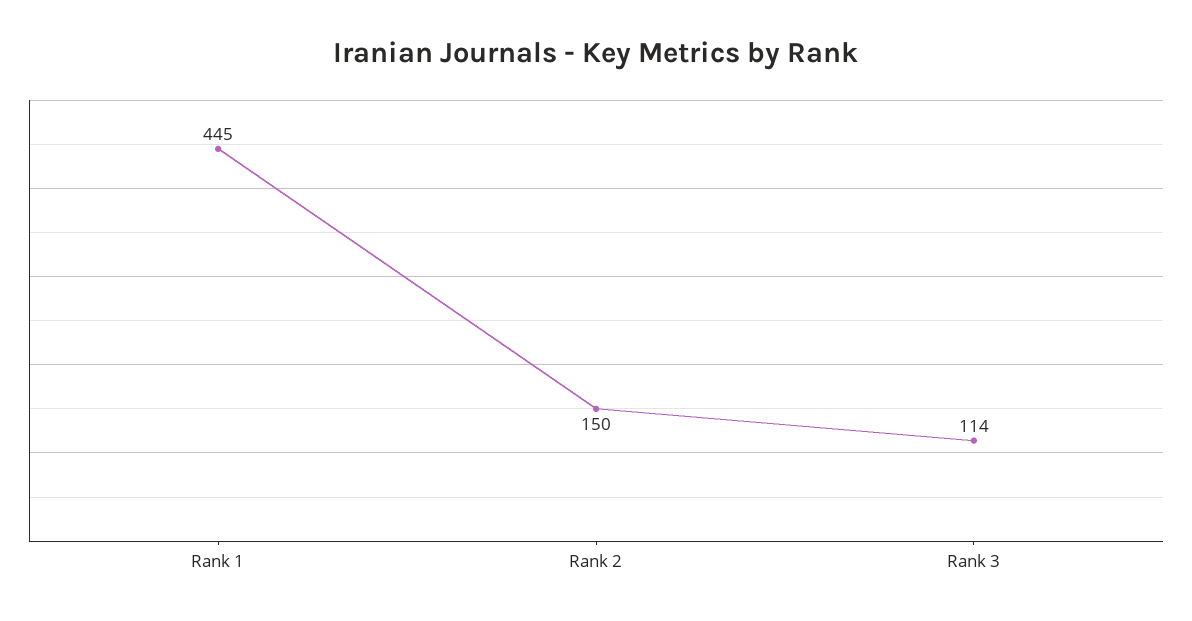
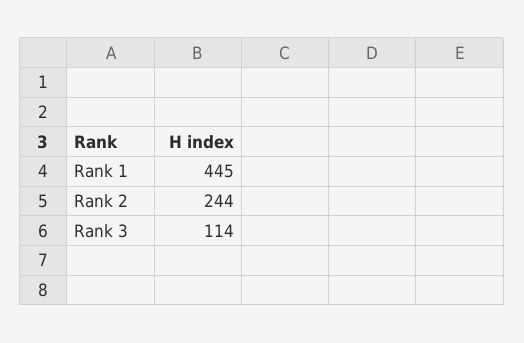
Rank 2: 150 -> 244

